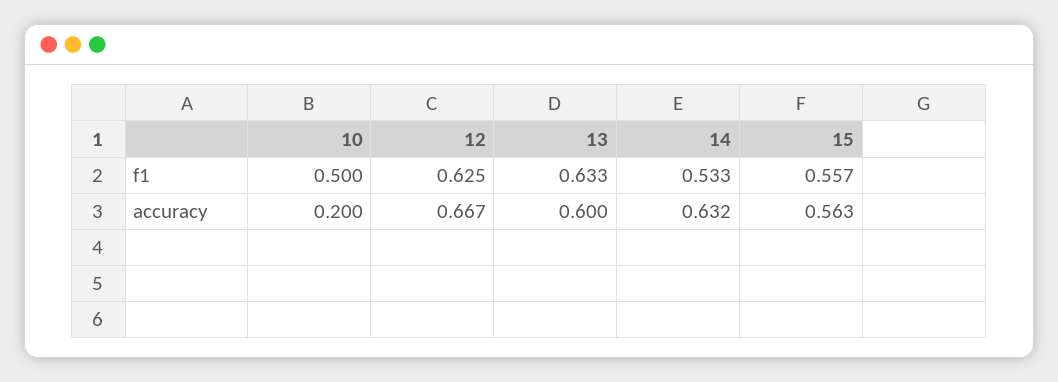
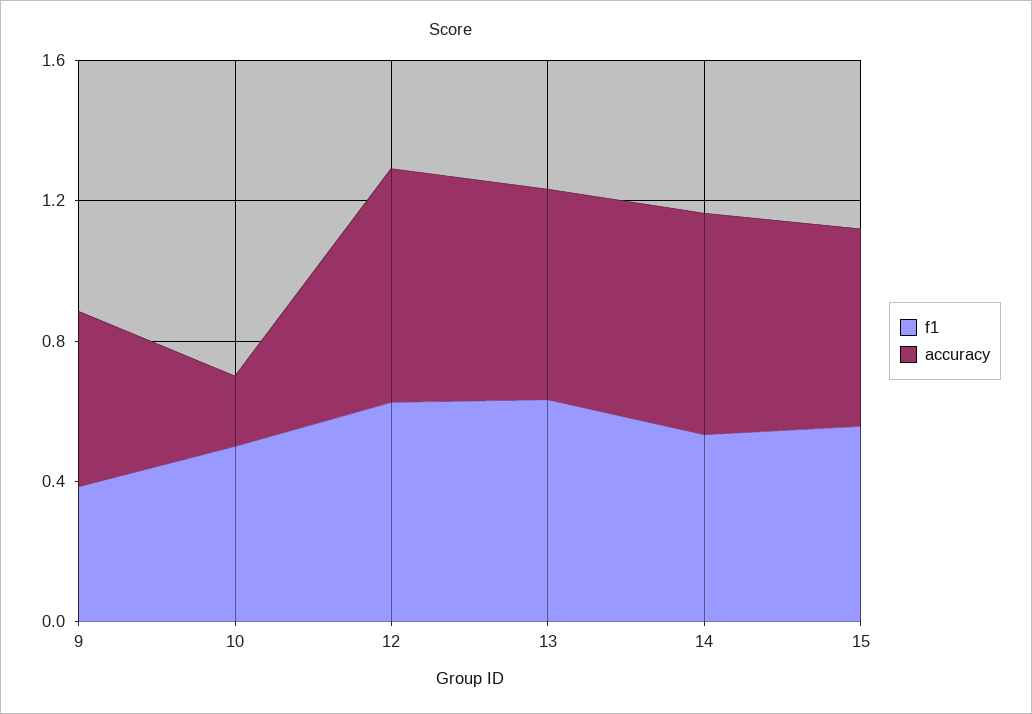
f1, 9: none -> 0.4
accuracy, 9: none -> 0.5

